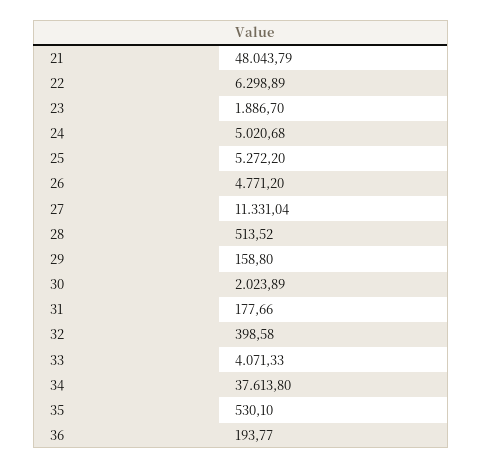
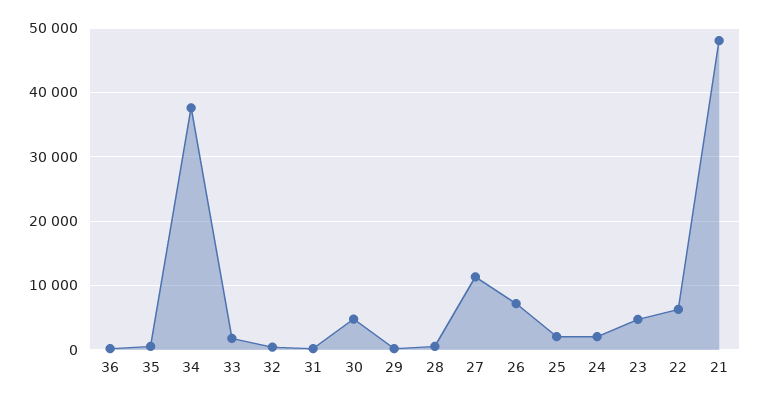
23: 1886.7 -> 5000
24: 5020.68 -> 2000
25: 5272.2 -> 2000
26: 4771.2 -> 7000
30: 2023.89 -> 5000
33: 4071.33 -> 2000

